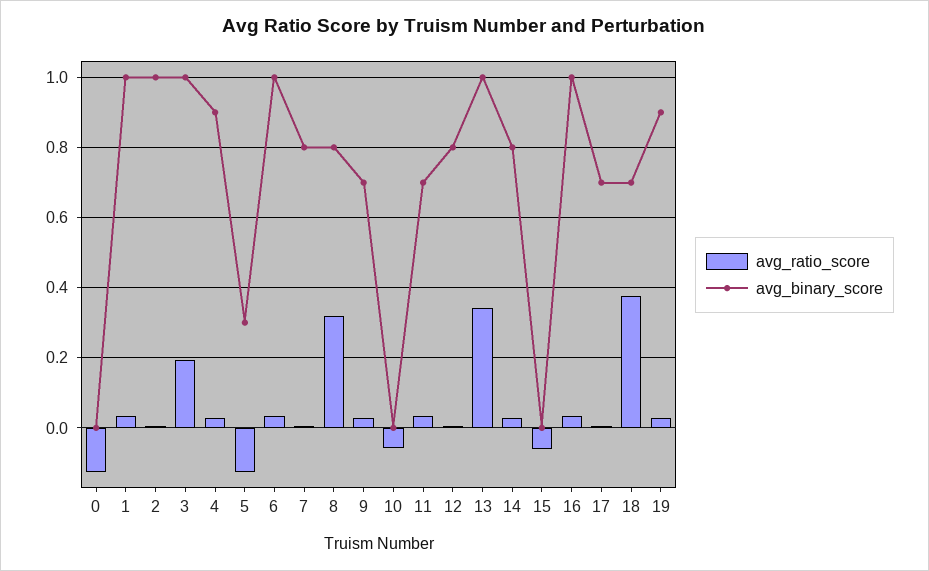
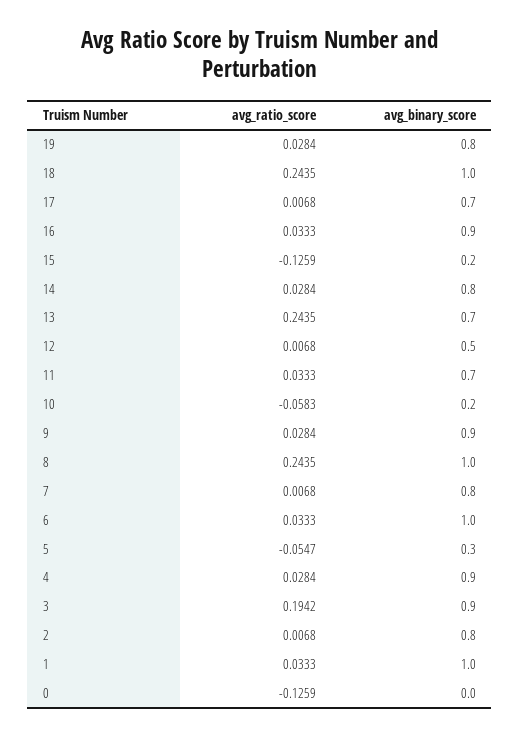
avg_binary_score, 2: 1 -> 0.8
avg_binary_score, 3: 1 -> 0.9
avg_ratio_score, 5: -0.12 -> -0.0547
avg_ratio_score, 8: 0.32 -> 0.2435
avg_binary_score, 8: 0.8 -> 1
avg_binary_score, 9: 0.7 -> 0.9
avg_binary_score, 10: 0 -> 0.2
avg_binary_score, 12: 0.8 -> 0.5
avg_ratio_score, 13: 0.34 -> 0.2435
avg_binary_score, 13: 1 -> 0.7
avg_ratio_score, 15: -0.06 -> -0.1259
avg_binary_score, 15: 0 -> 0.2
avg_binary_score, 16: 1 -> 0.9
avg_ratio_score, 18: 0.38 -> 0.2435
avg_binary_score, 18: 0.7 -> 1
avg_binary_score, 19: 0.9 -> 0.8

